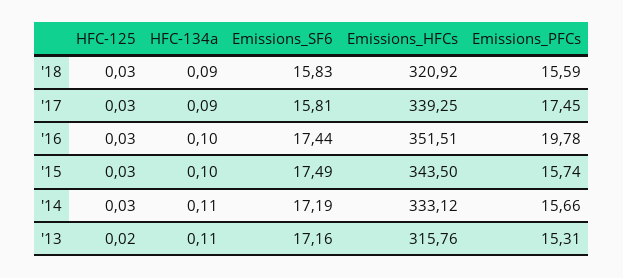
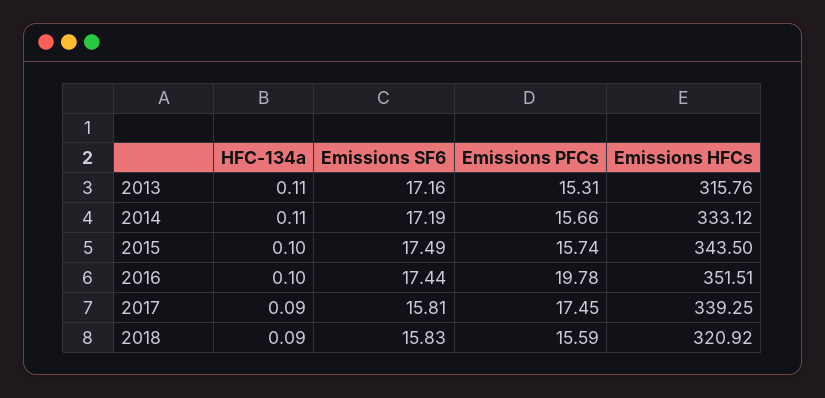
HFC-125, '18: 0.03 -> none
HFC-125, '17: 0.03 -> none
HFC-125, '16: 0.03 -> none
HFC-125, '15: 0.03 -> none
HFC-125, '14: 0.03 -> none
HFC-125, '13: 0.02 -> none

